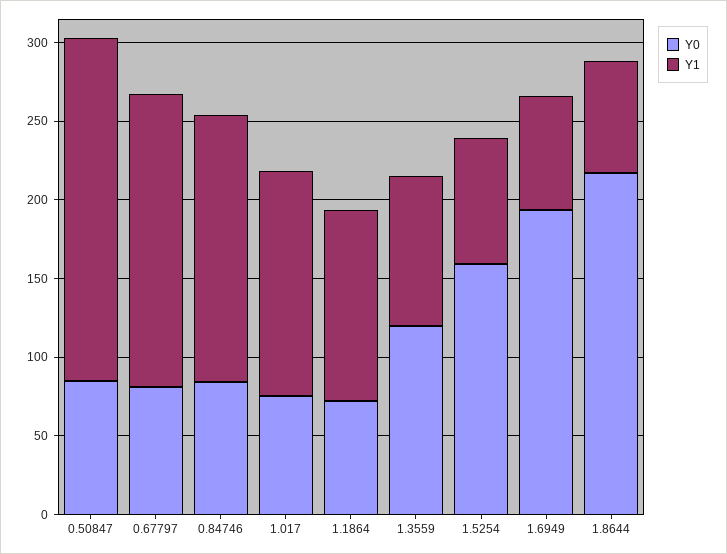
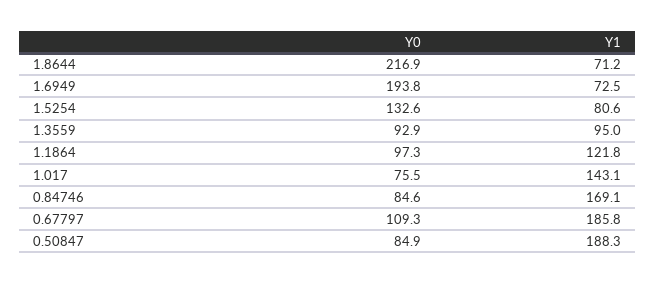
Y1, 0.50847: 220 -> 188.3
Y0, 0.67797: 80 -> 109.3
Y0, 1.1864: 70 -> 97.3
Y0, 1.3559: 120 -> 92.9
Y0, 1.5254: 160 -> 132.6

